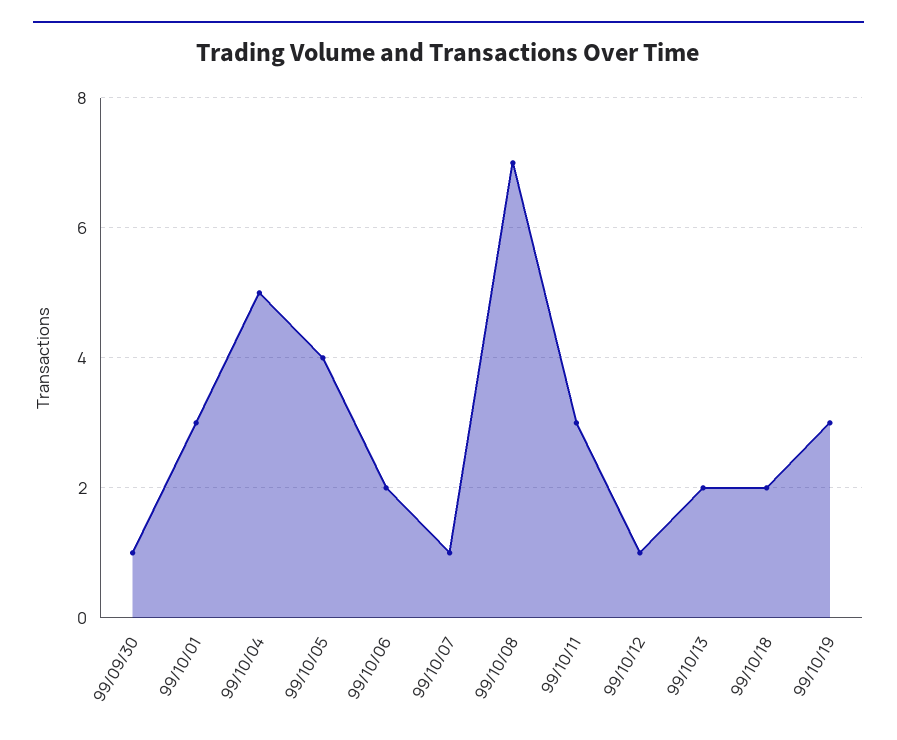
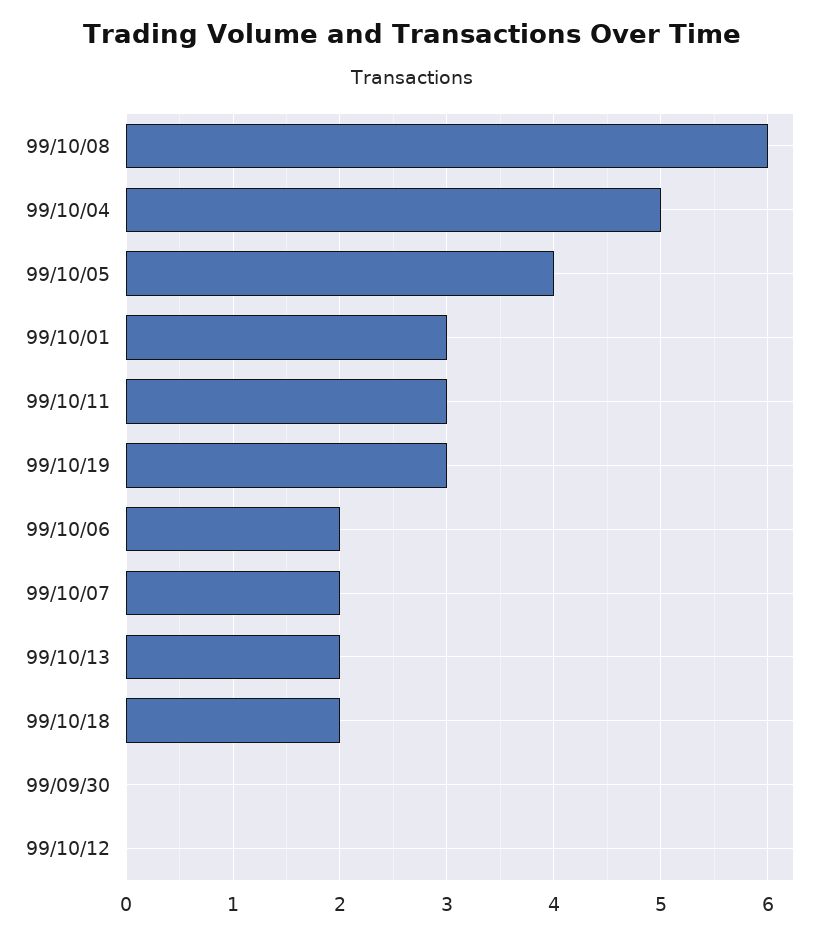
99/09/30: 1 -> 0
99/10/07: 1 -> 2
99/10/08: 7 -> 6
99/10/12: 1 -> 0

